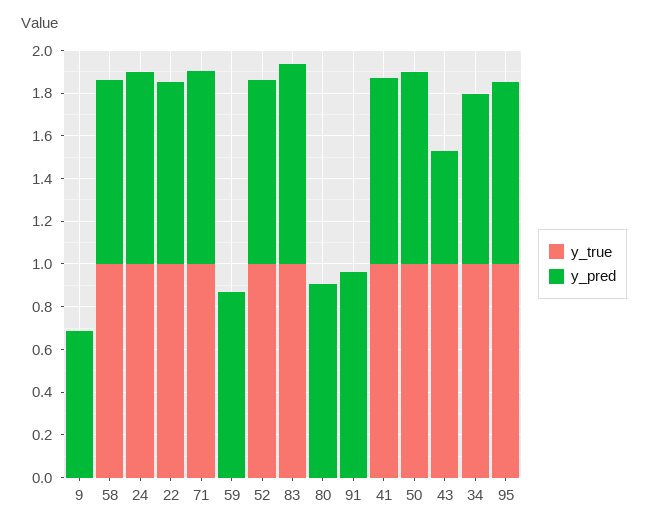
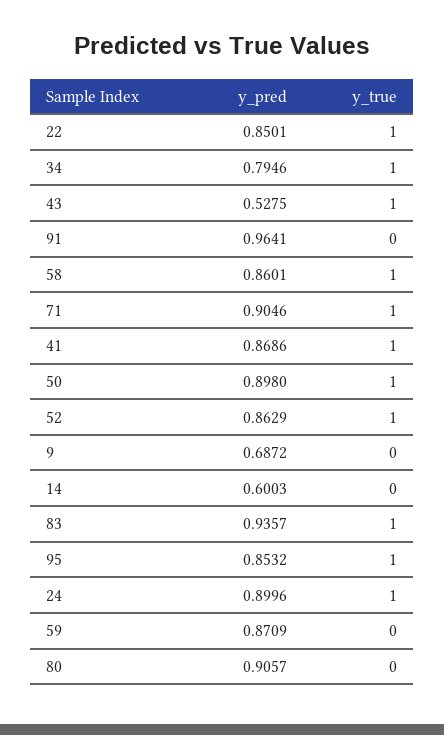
y_pred, 14: none -> 0.6003
y_true, 14: none -> 0

